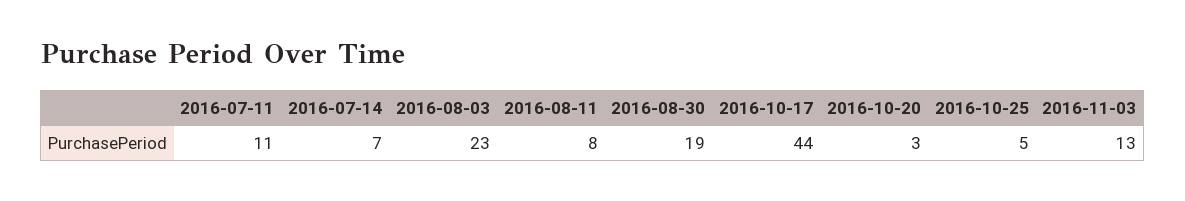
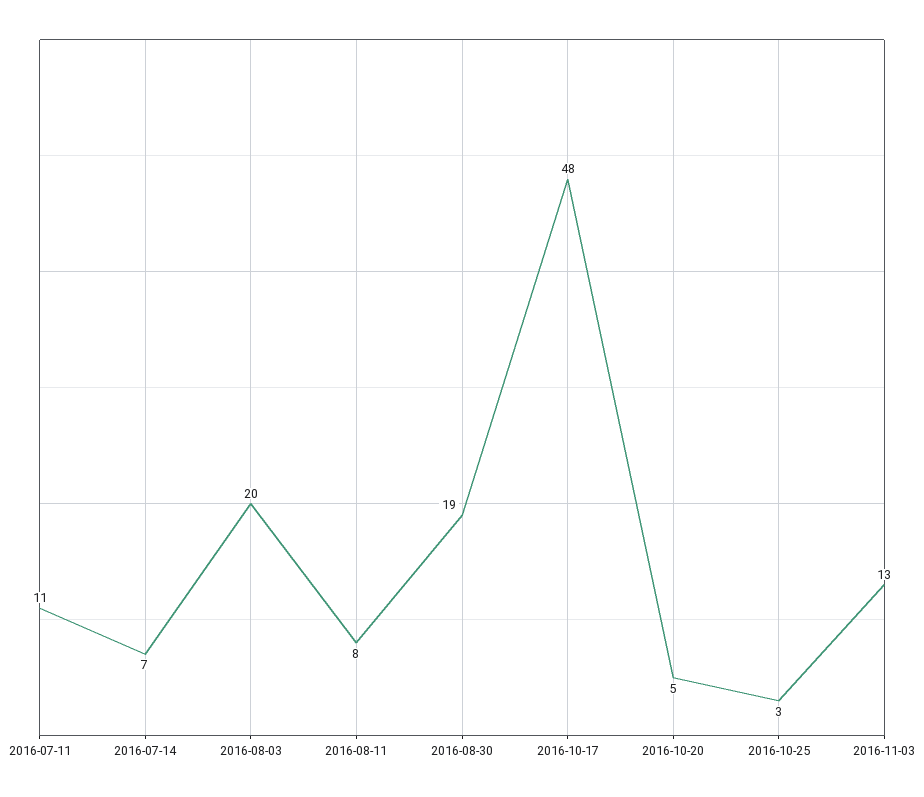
2016-08-03: 23 -> 20
2016-10-17: 44 -> 48
2016-10-20: 3 -> 5
2016-10-25: 5 -> 3

